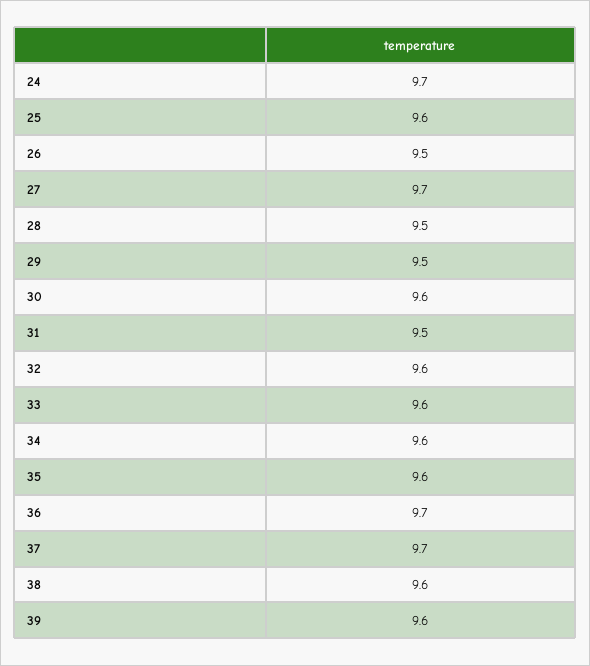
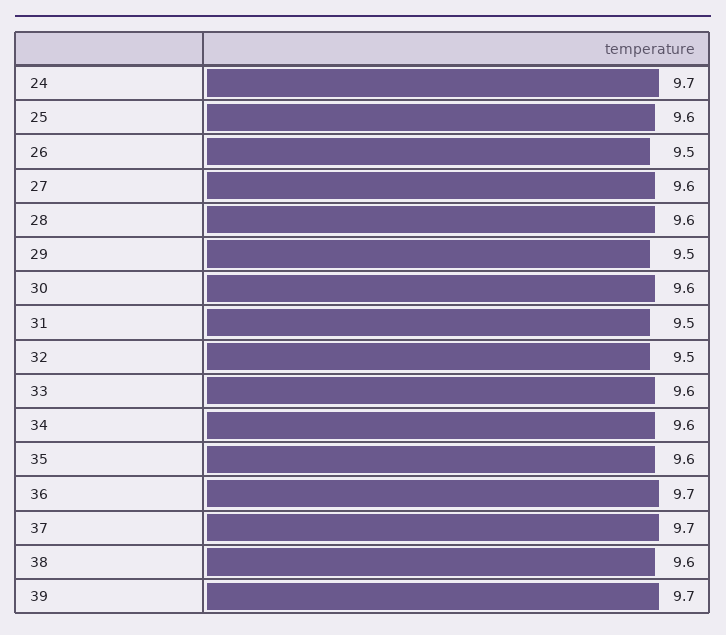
27: 9.7 -> 9.6
28: 9.5 -> 9.6
32: 9.6 -> 9.5
39: 9.6 -> 9.7

